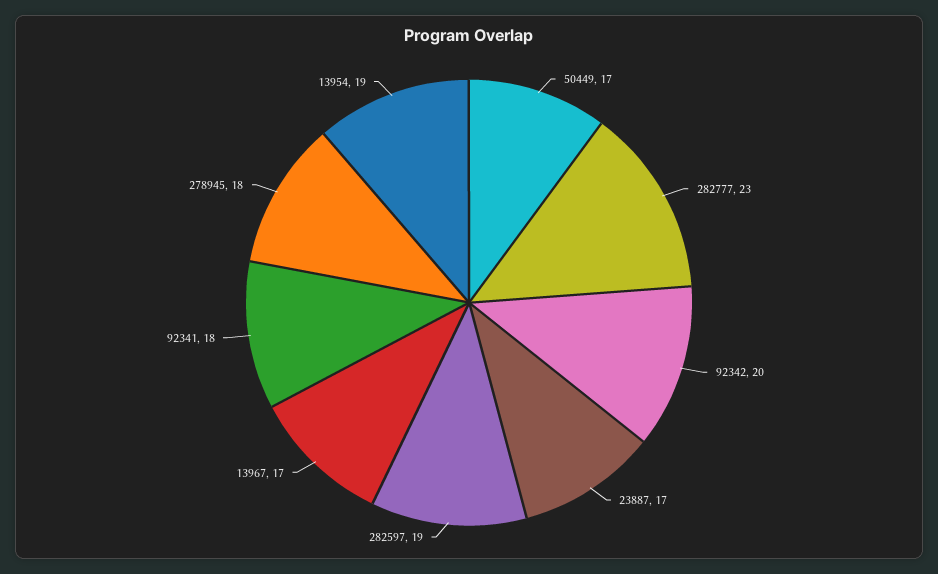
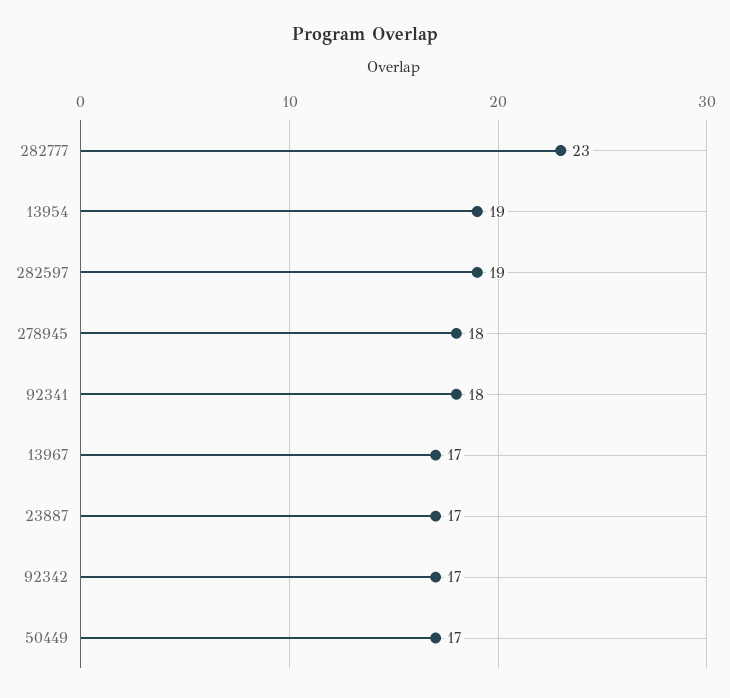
92342: 20 -> 17

